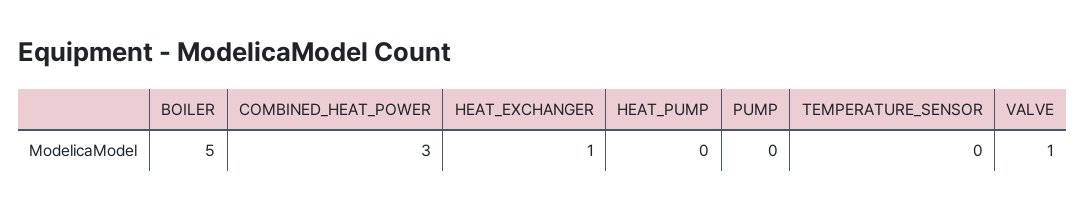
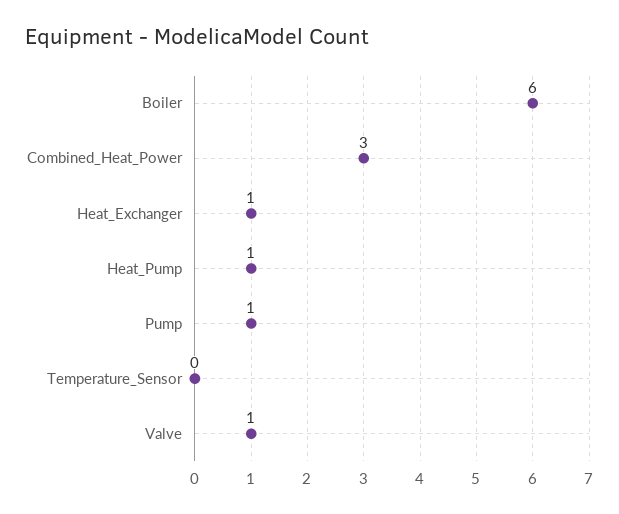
BOILER: 5 -> 6
HEAT_PUMP: 0 -> 1
PUMP: 0 -> 1

